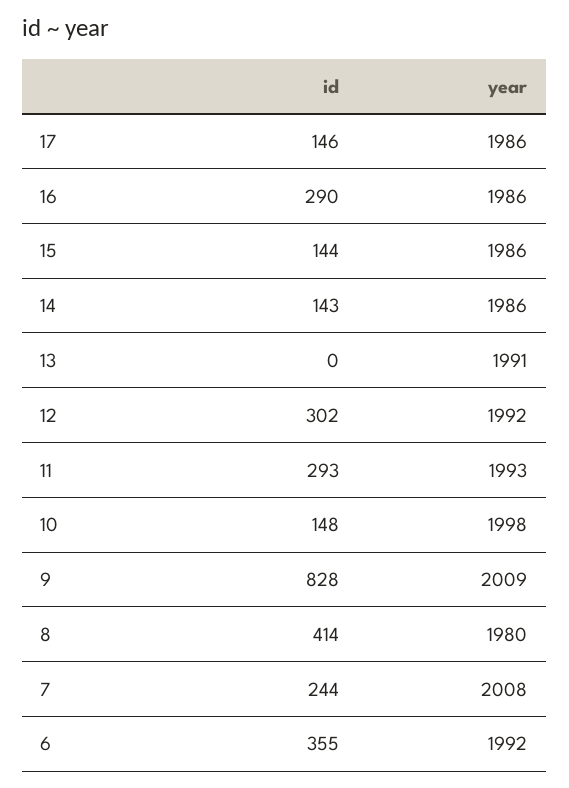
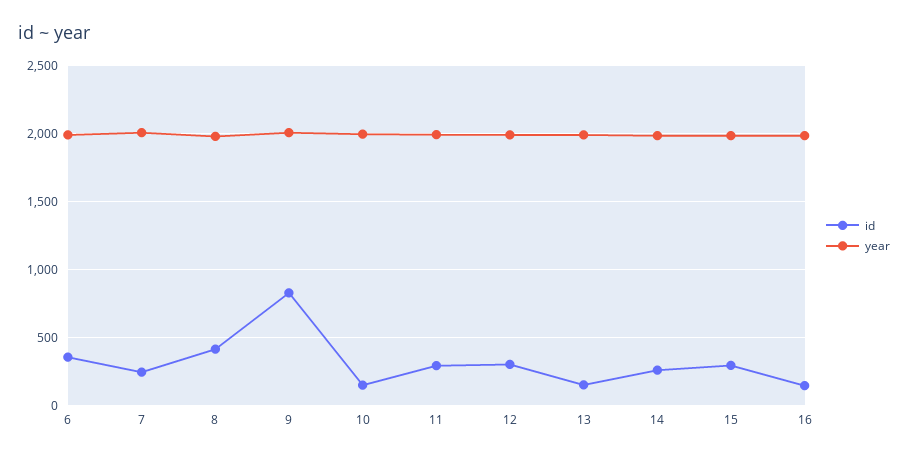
id, 17: 146 -> none
year, 17: 1986 -> none
id, 16: 290 -> 150
id, 15: 144 -> 300
id, 14: 143 -> 250
id, 13: 0 -> 150

